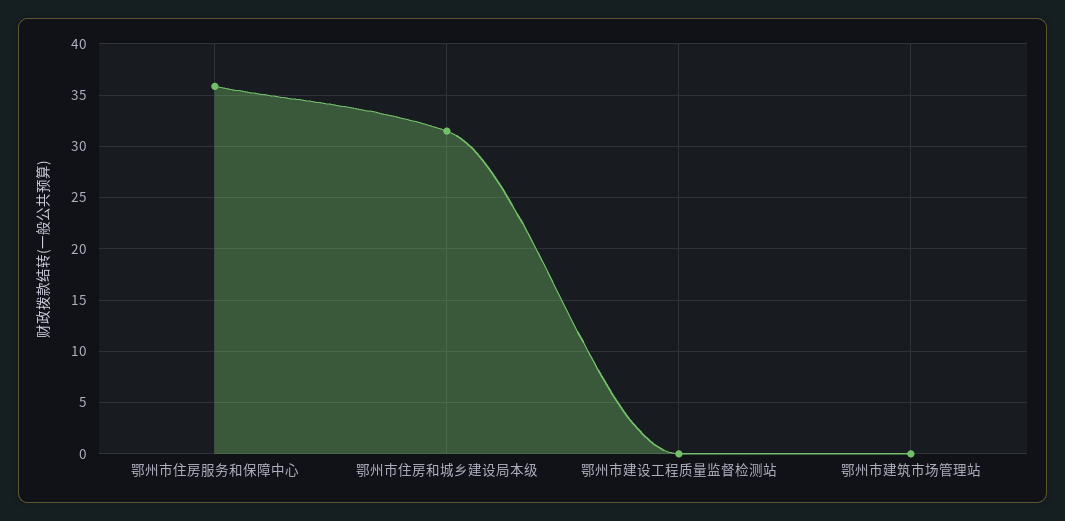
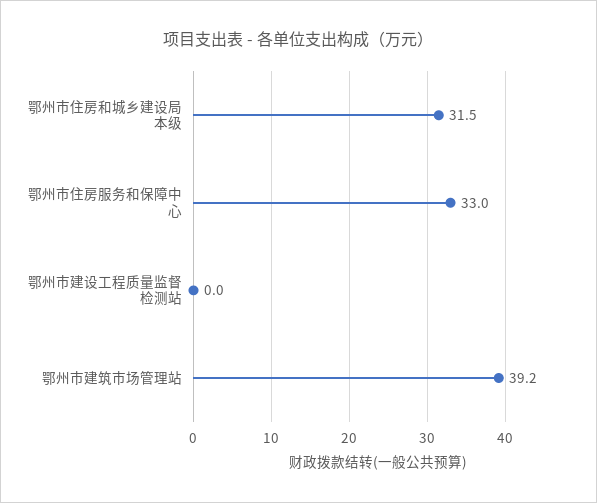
鄂州市住房服务和保障中心: 36 -> 33
鄂州市建筑市场管理站: 0 -> 39.2

